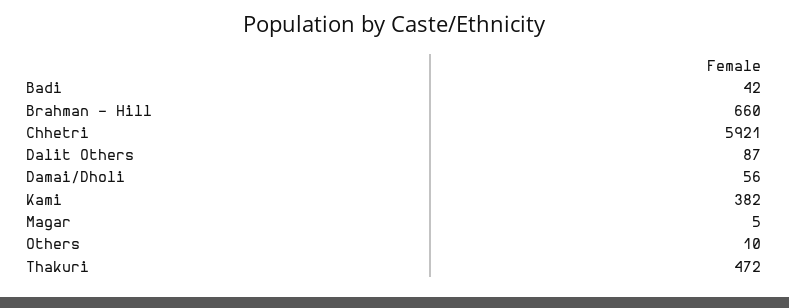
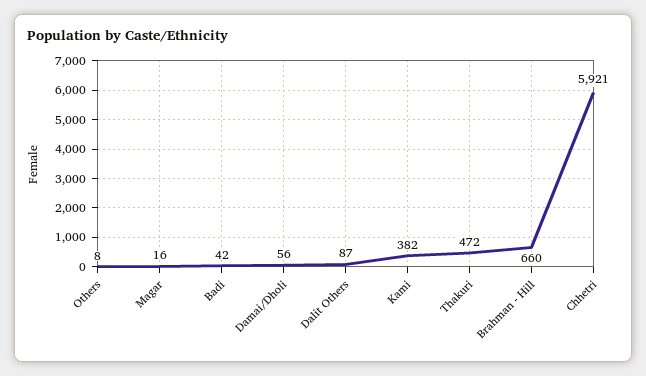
Magar: 5 -> 16
Others: 10 -> 8

